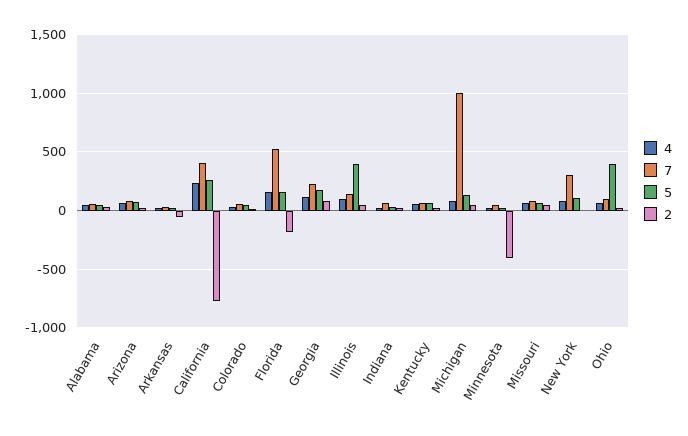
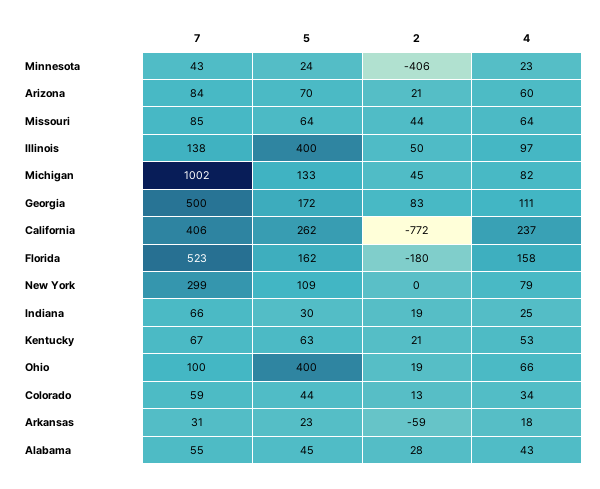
7, Georgia: 200 -> 500

